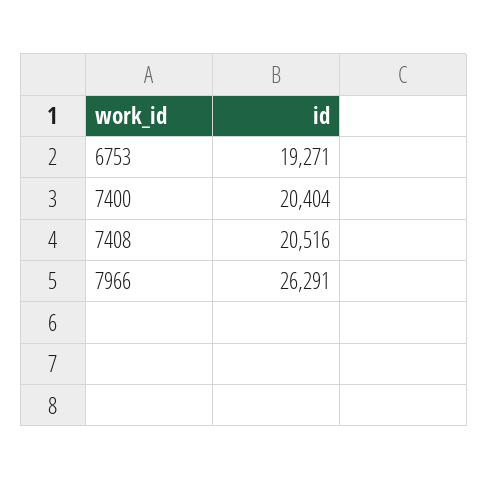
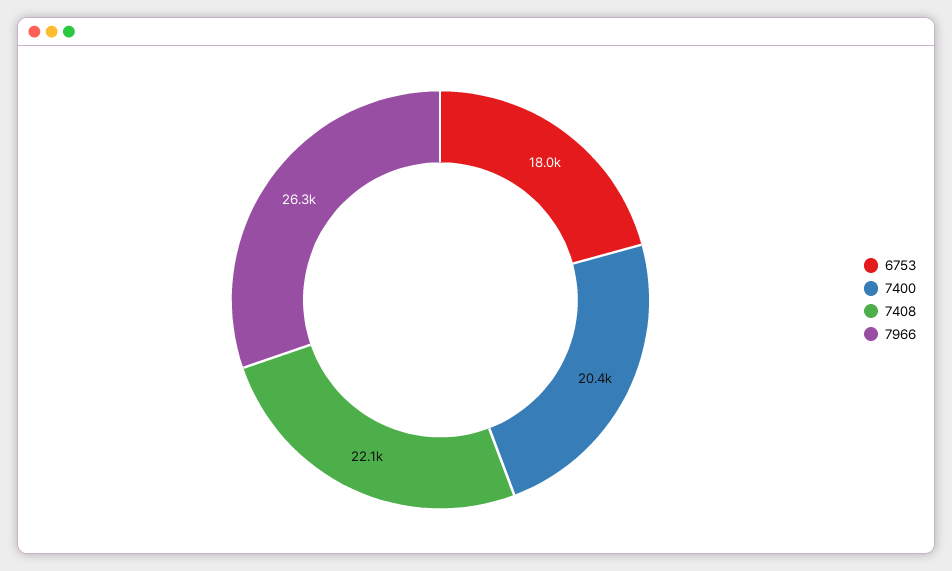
6753: 19271 -> 18000
7408: 20516 -> 22100

